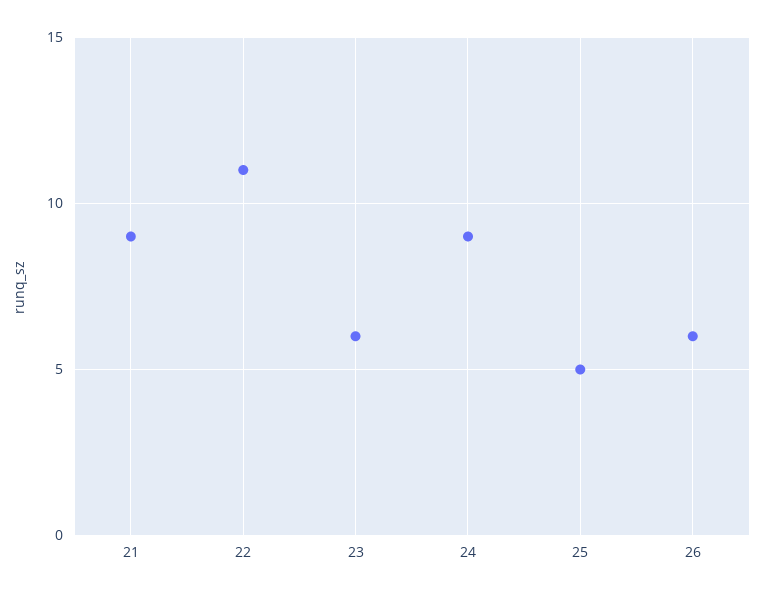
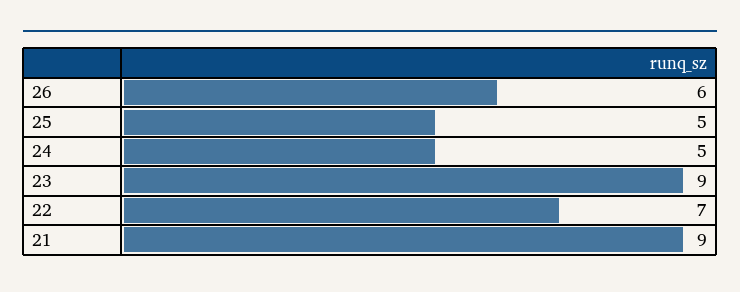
22: 11 -> 7
23: 6 -> 9
24: 9 -> 5

